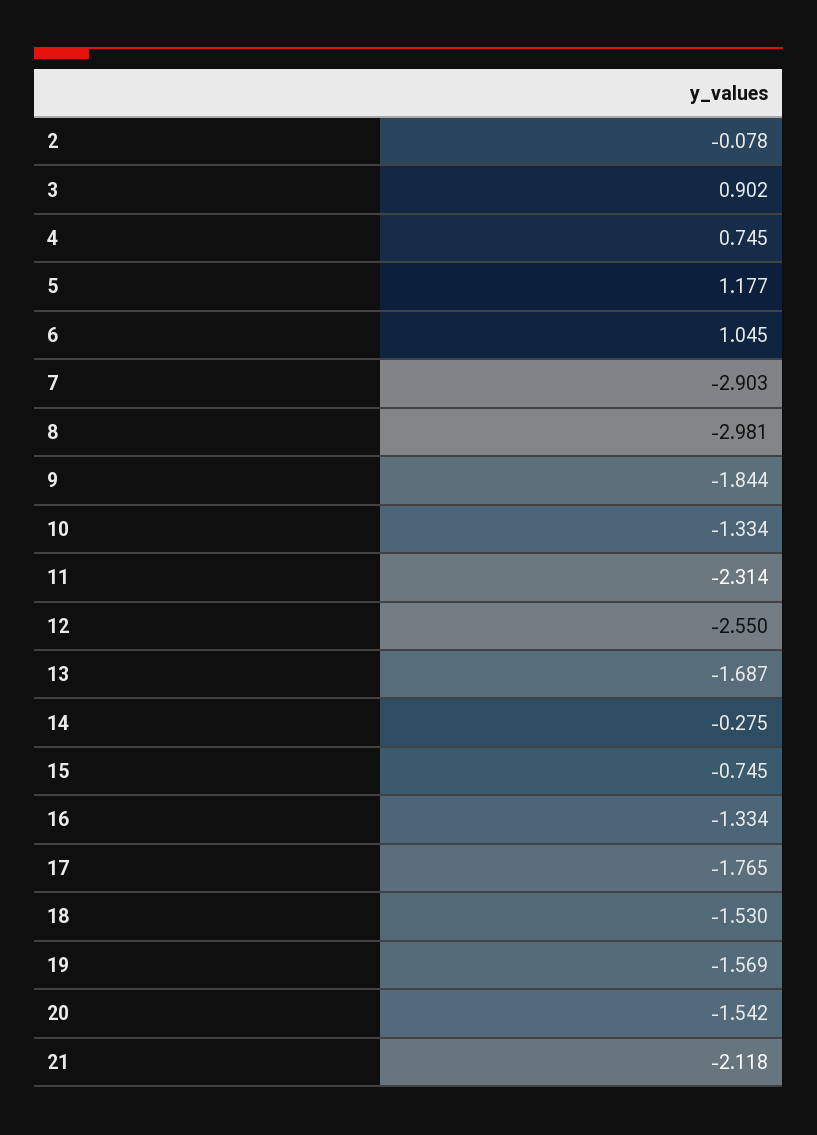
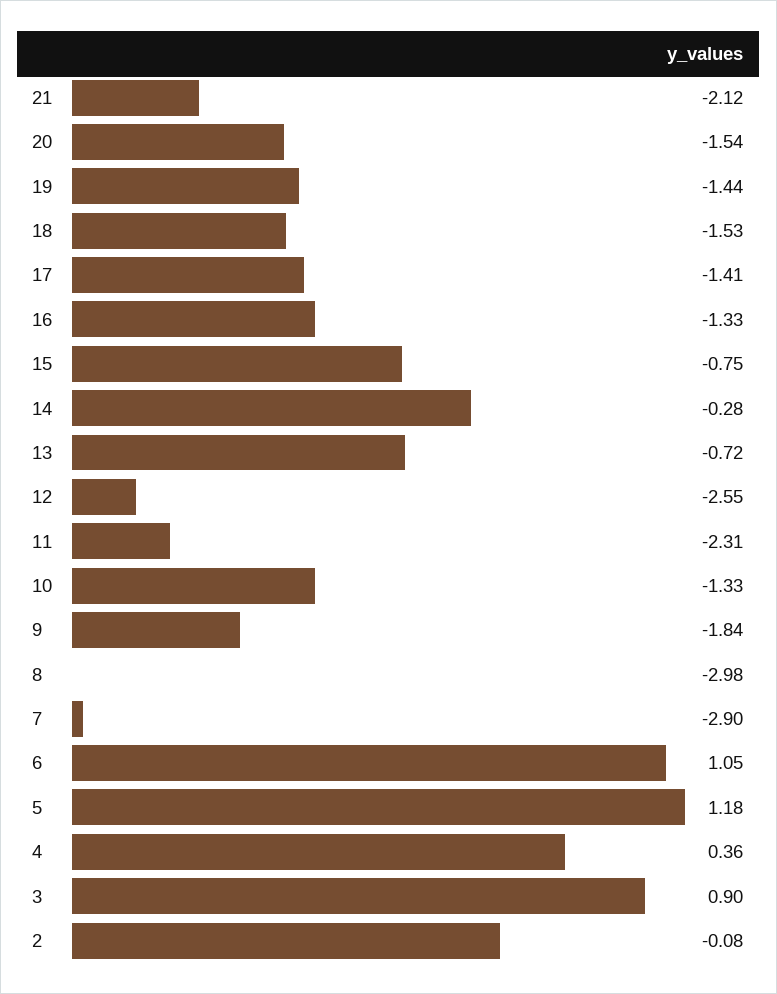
4: 0.745 -> 0.36
13: -1.687 -> -0.72
17: -1.765 -> -1.41
19: -1.569 -> -1.44

